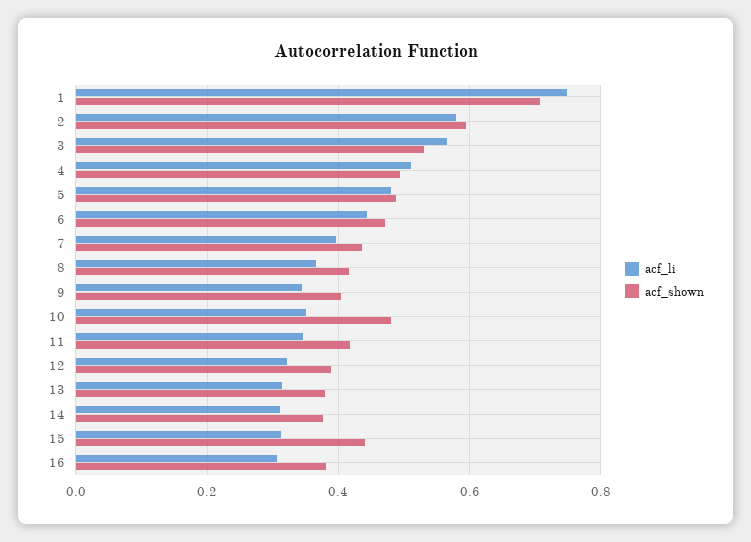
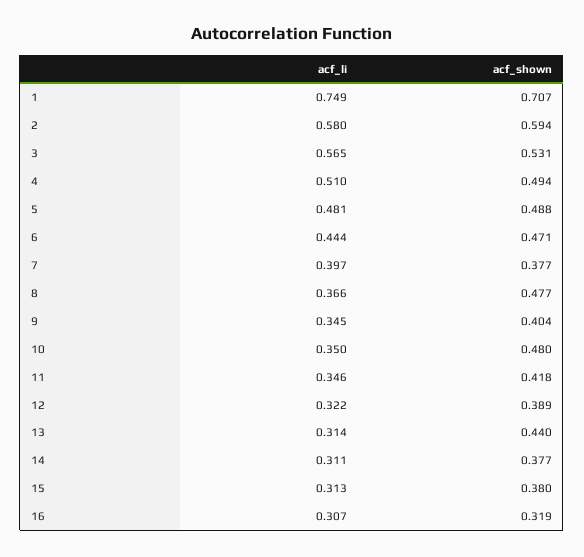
acf_shown, 7: 0.44 -> 0.377
acf_shown, 8: 0.42 -> 0.477
acf_shown, 13: 0.38 -> 0.44
acf_shown, 15: 0.44 -> 0.38
acf_shown, 16: 0.38 -> 0.319

